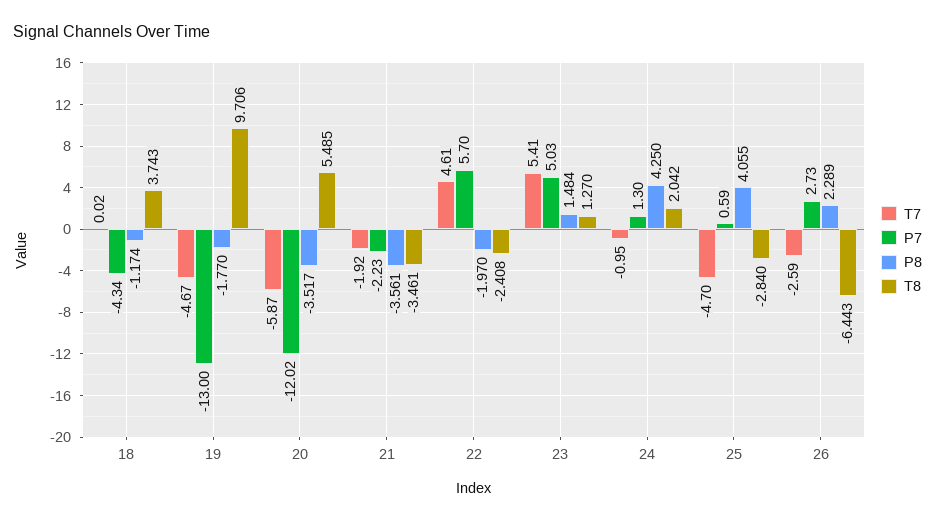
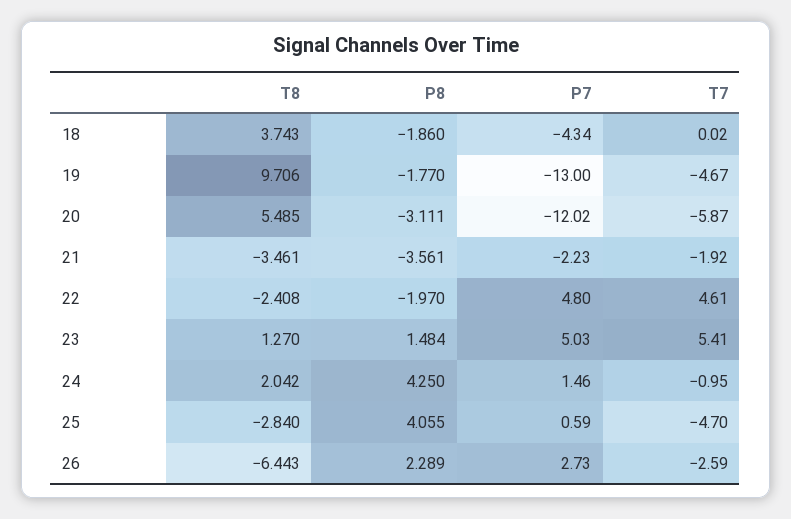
P8, 18: -1.174 -> -1.86
P8, 20: -3.517 -> -3.111
P7, 22: 5.7 -> 4.8
P7, 24: 1.3 -> 1.46

